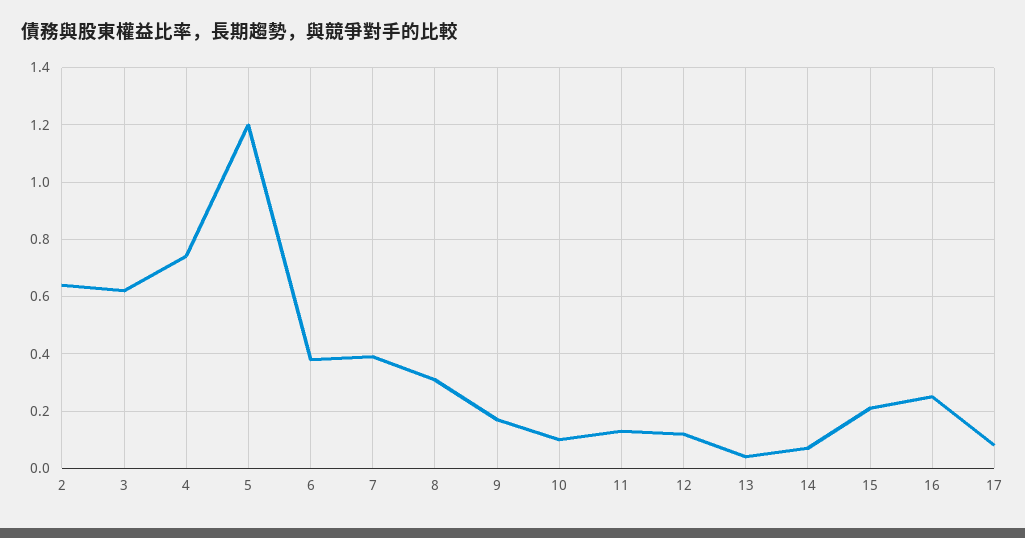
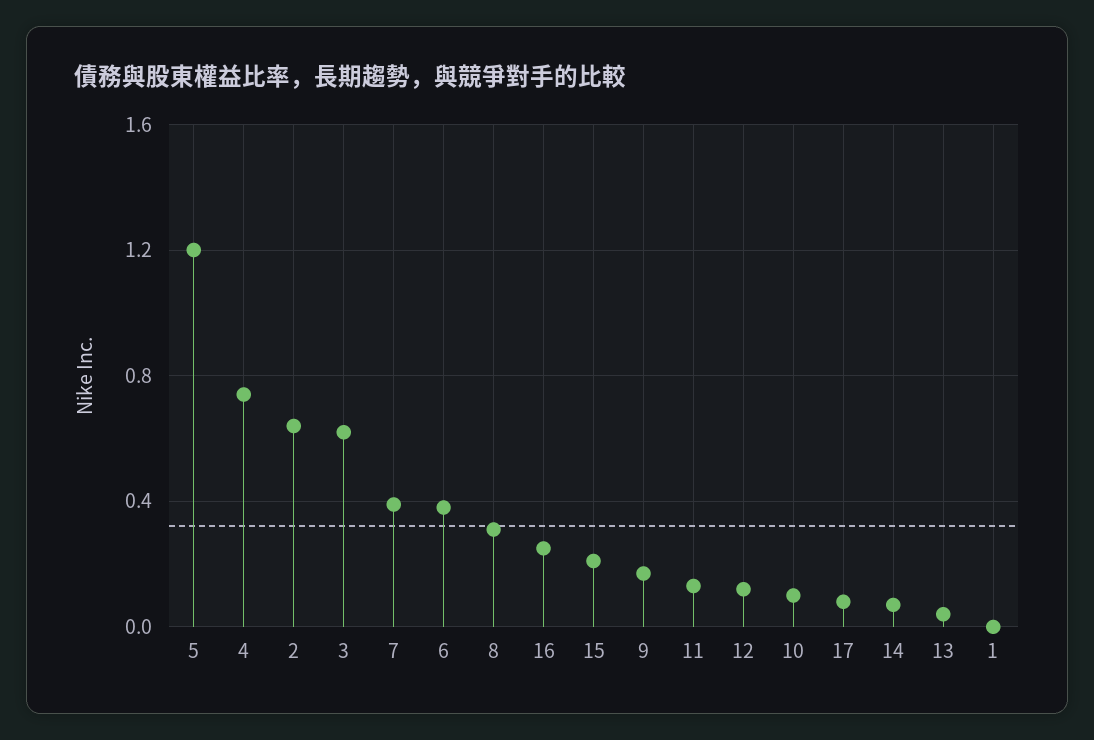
1: none -> 0

